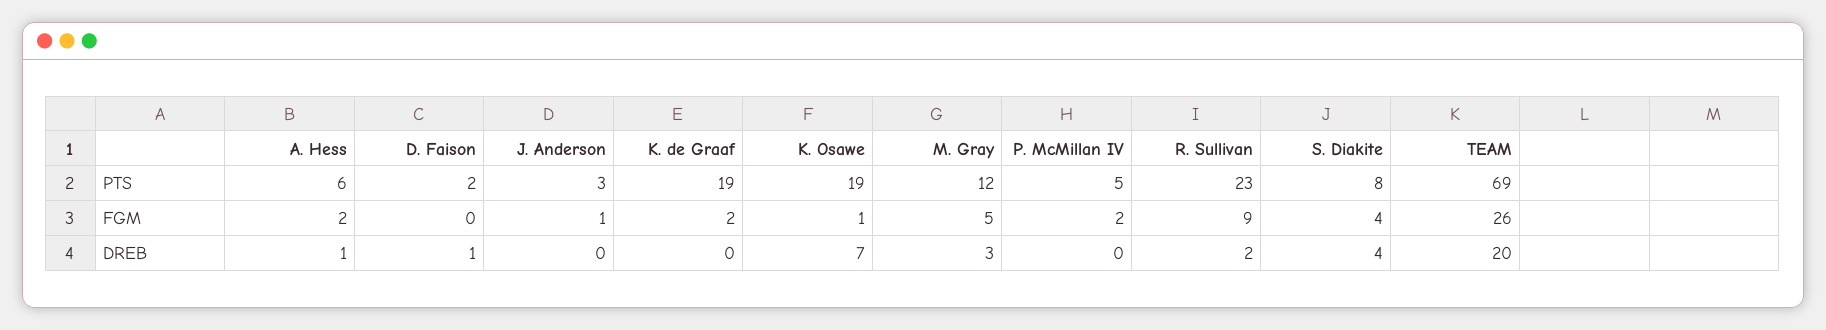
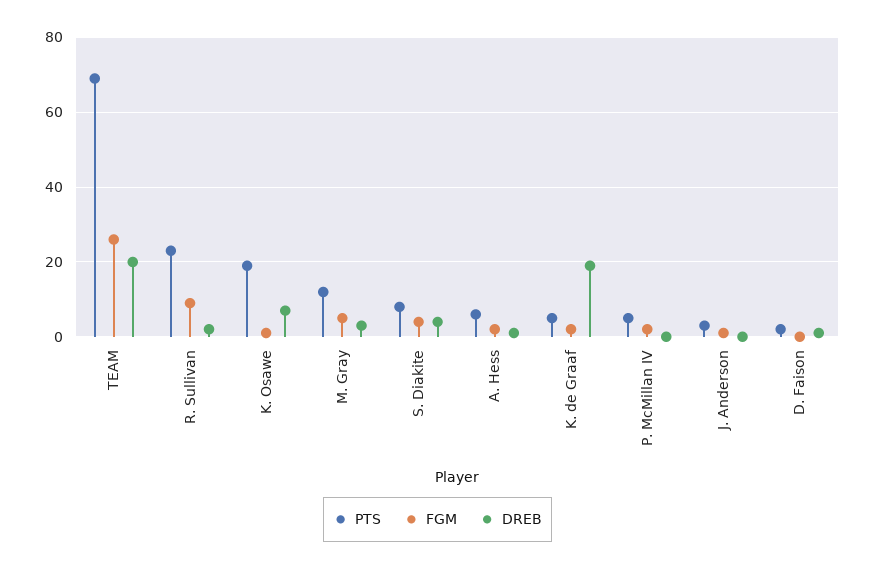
PTS, K. de Graaf: 19 -> 5
DREB, K. de Graaf: 0 -> 20

